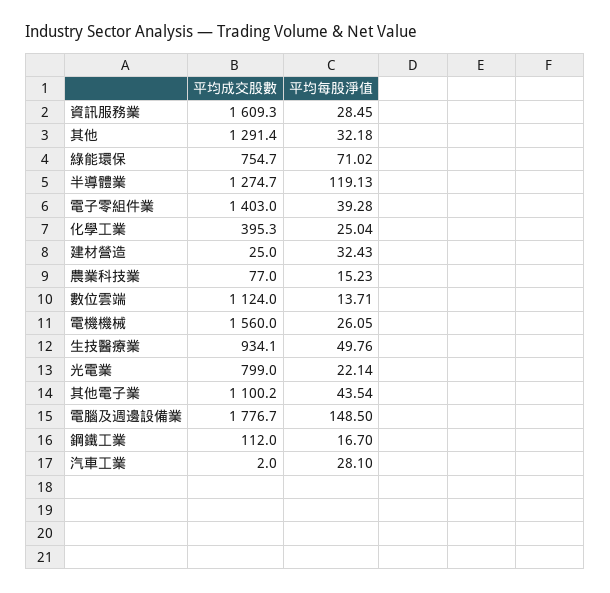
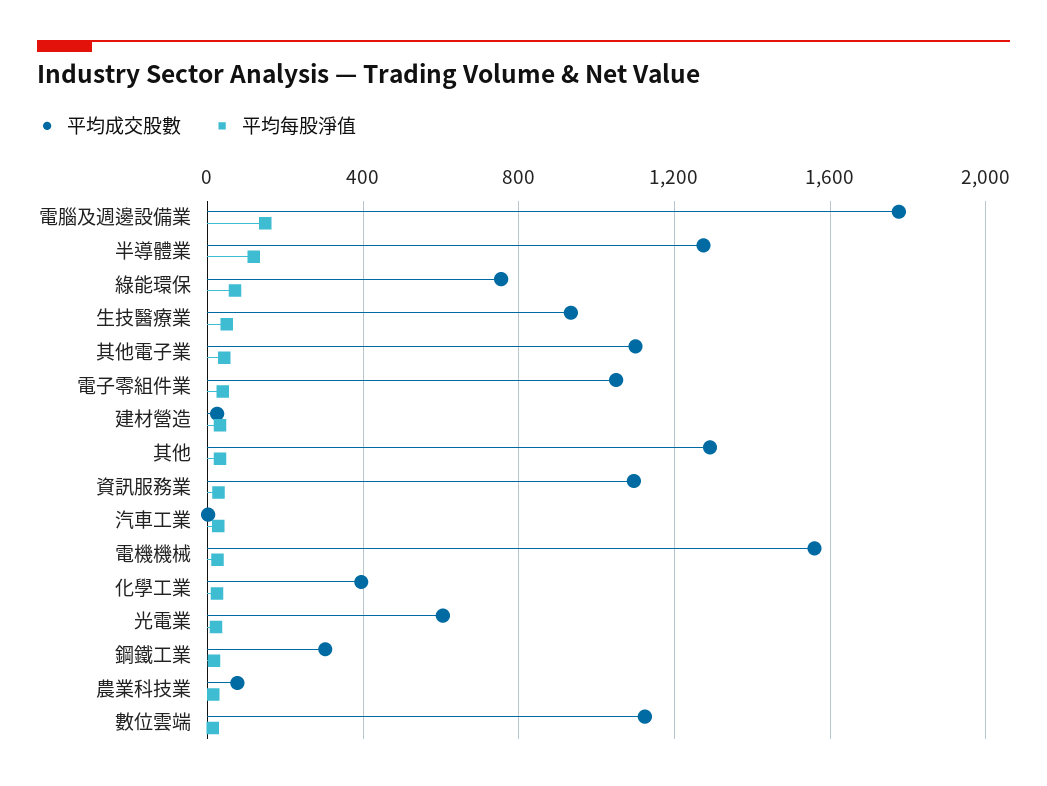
平均成交股數, 資訊服務業: 1609.3 -> 1100
平均成交股數, 電子零組件業: 1403 -> 1050
平均成交股數, 光電業: 799 -> 600
平均成交股數, 鋼鐵工業: 112 -> 300

